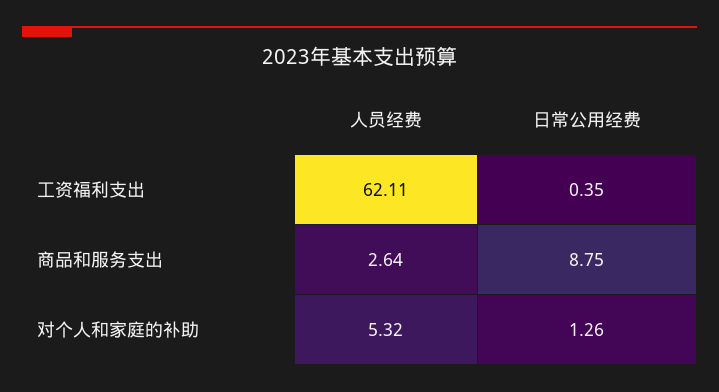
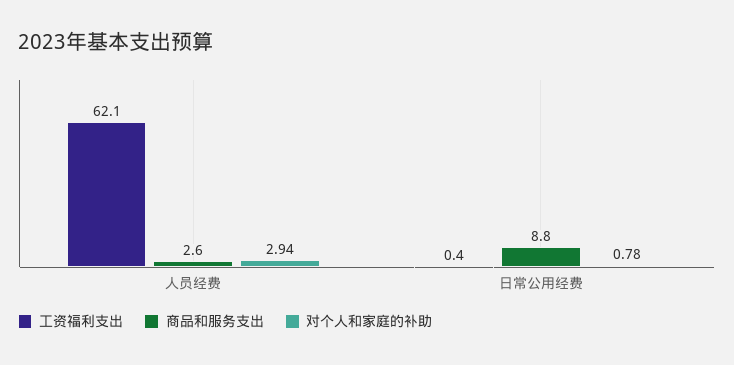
对个人和家庭的补助, 人员经费: 5.32 -> 2.94
对个人和家庭的补助, 日常公用经费: 1.26 -> 0.78

